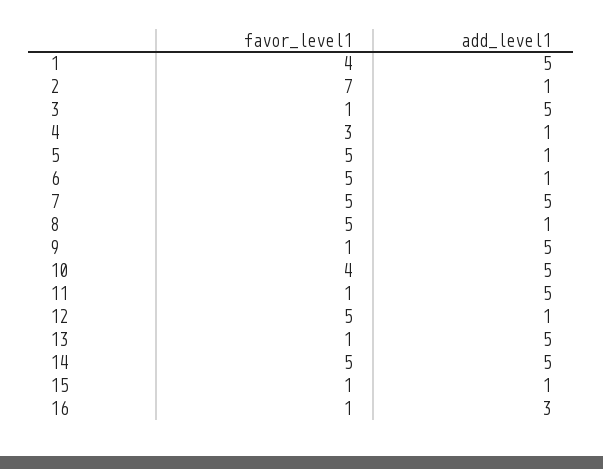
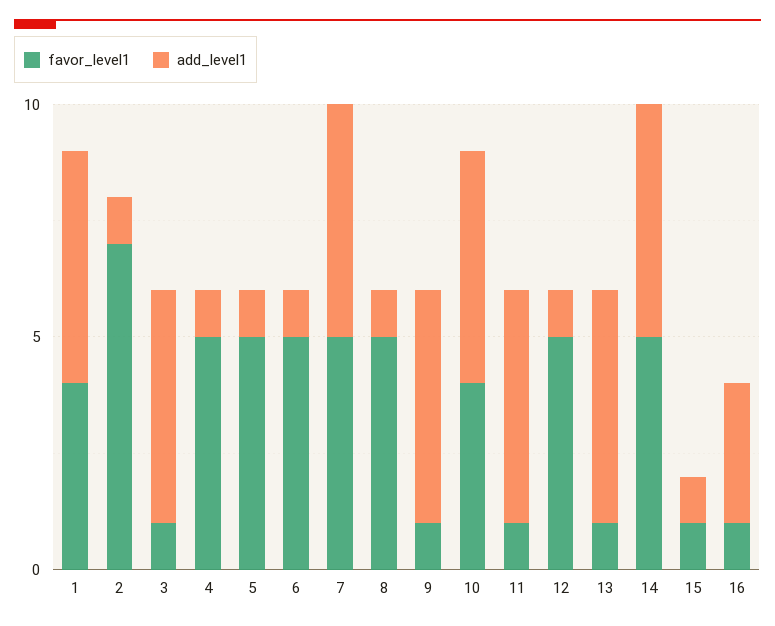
favor_level1, 4: 3 -> 5

